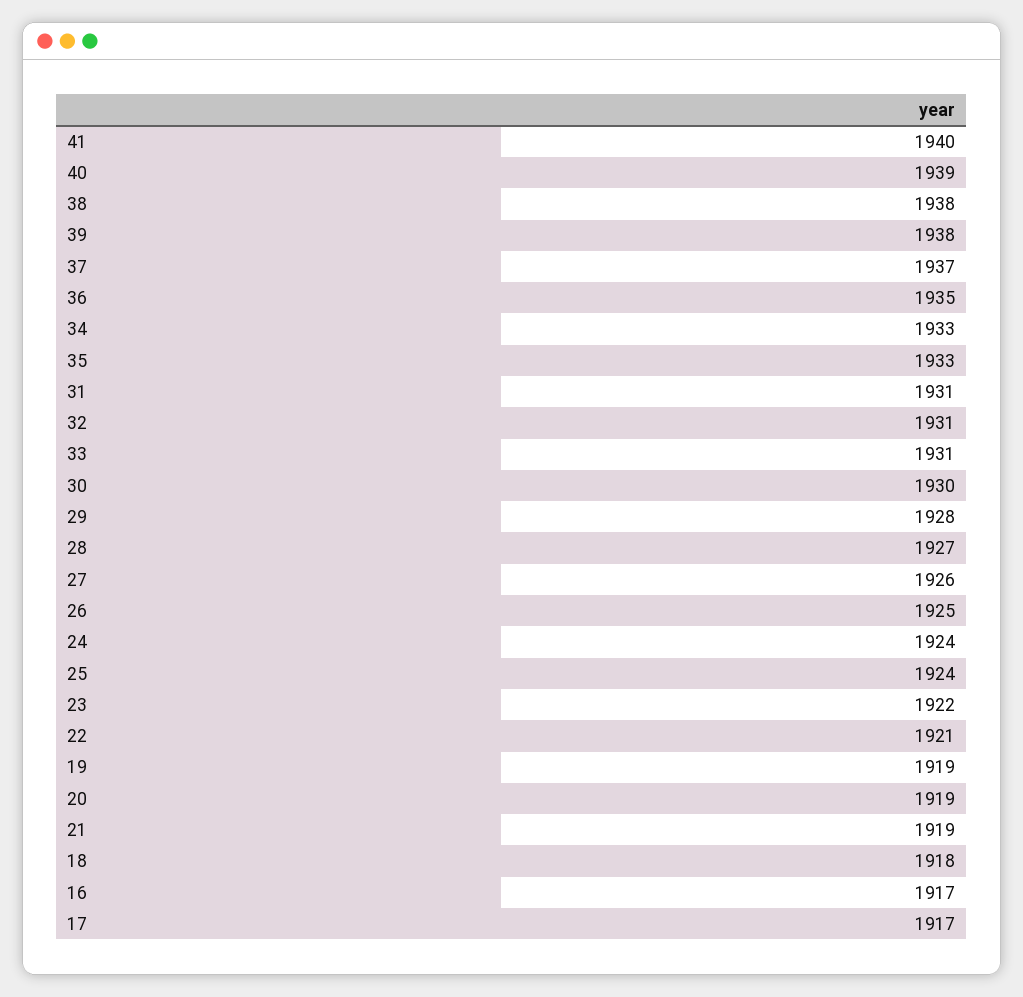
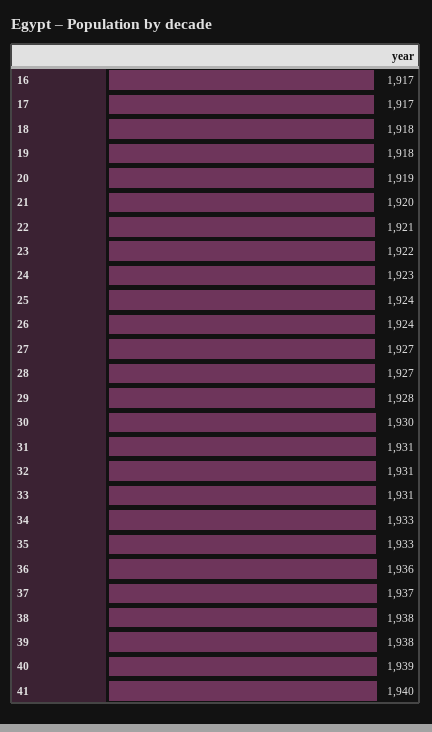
36: 1935 -> 1936
27: 1926 -> 1927
26: 1925 -> 1924
24: 1924 -> 1923
19: 1919 -> 1918
21: 1919 -> 1920

